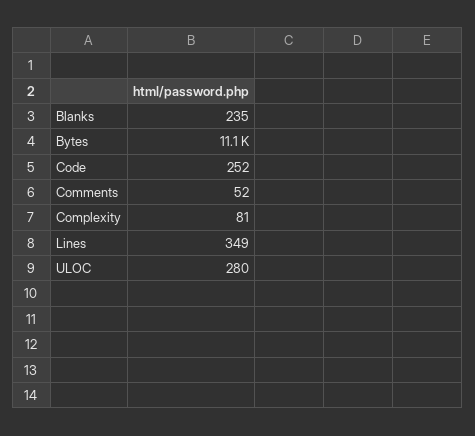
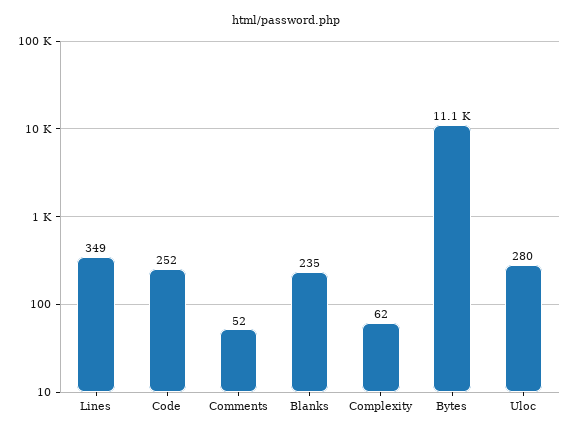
Complexity: 81 -> 62

